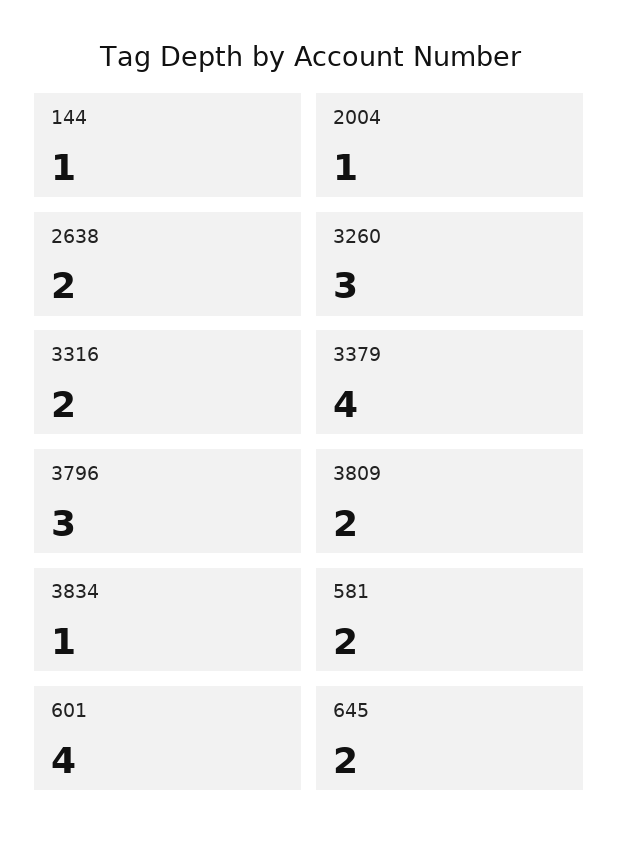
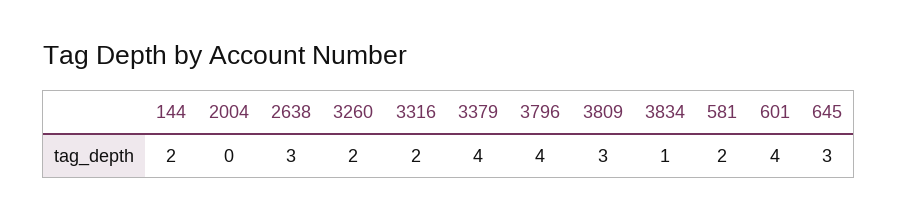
144: 1 -> 2
2004: 1 -> 0
2638: 2 -> 3
3260: 3 -> 2
3796: 3 -> 4
3809: 2 -> 3
645: 2 -> 3

